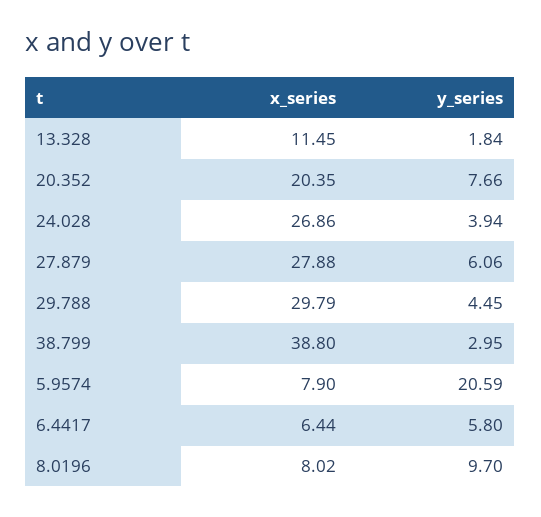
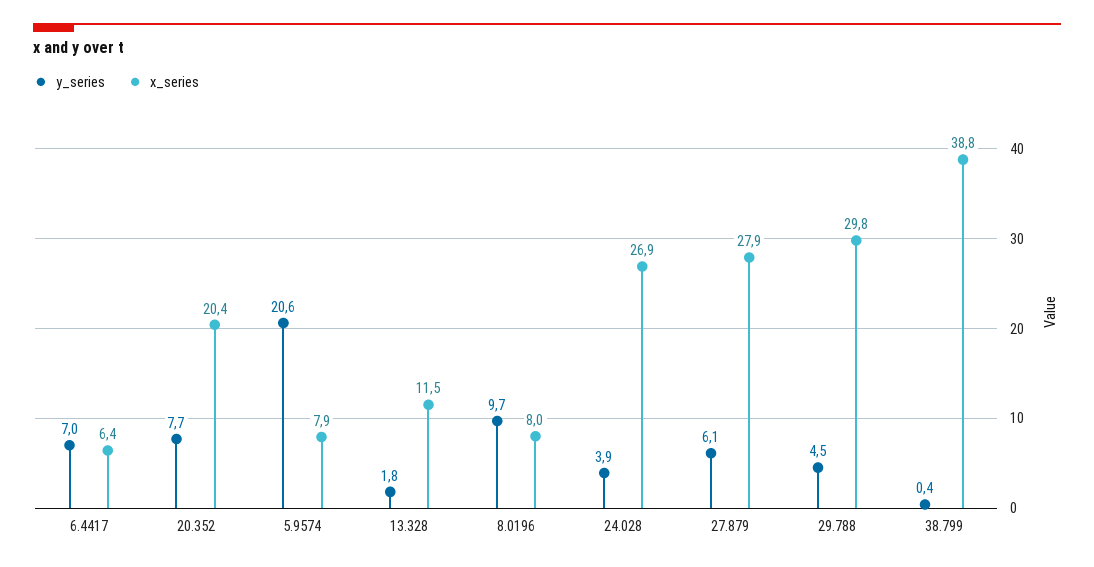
y_series, 38.799: 2.95 -> 0.4
y_series, 6.4417: 5.8 -> 7

